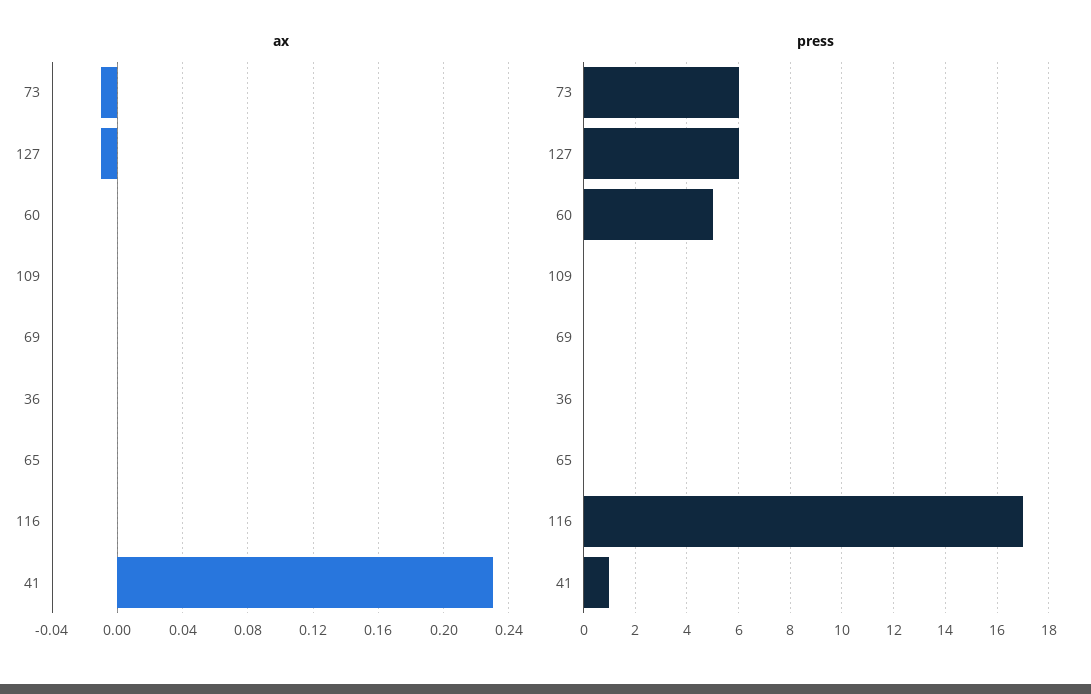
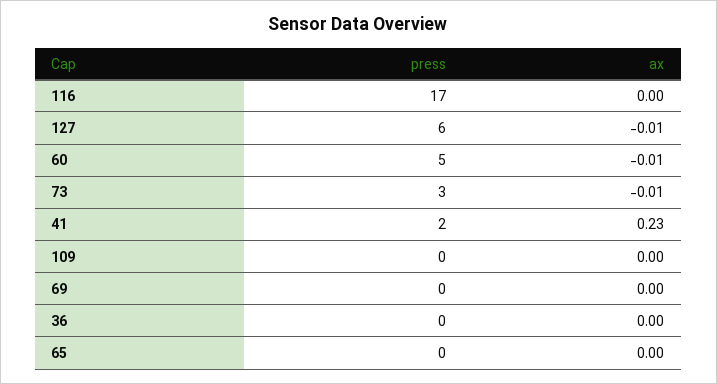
ax, 60: 0 -> -0.01
press, 73: 6 -> 3
press, 41: 1 -> 2

